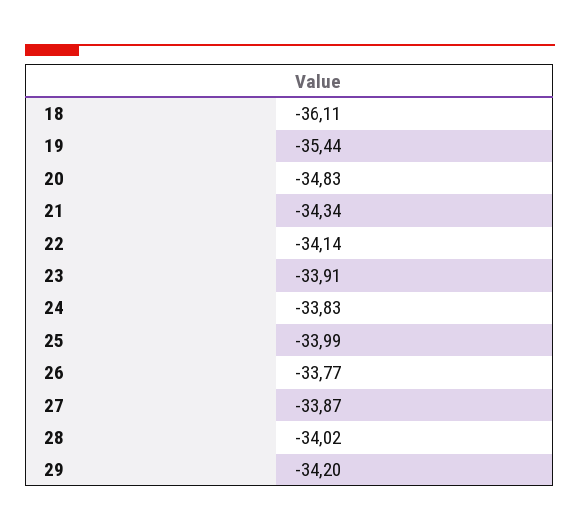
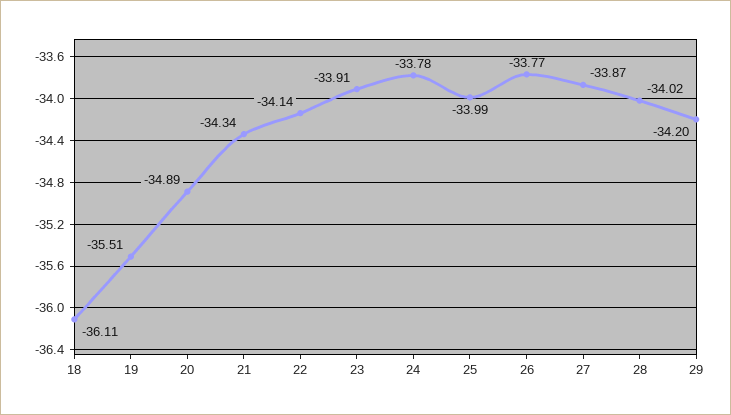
19: -35.44 -> -35.51
20: -34.83 -> -34.89
24: -33.83 -> -33.78

